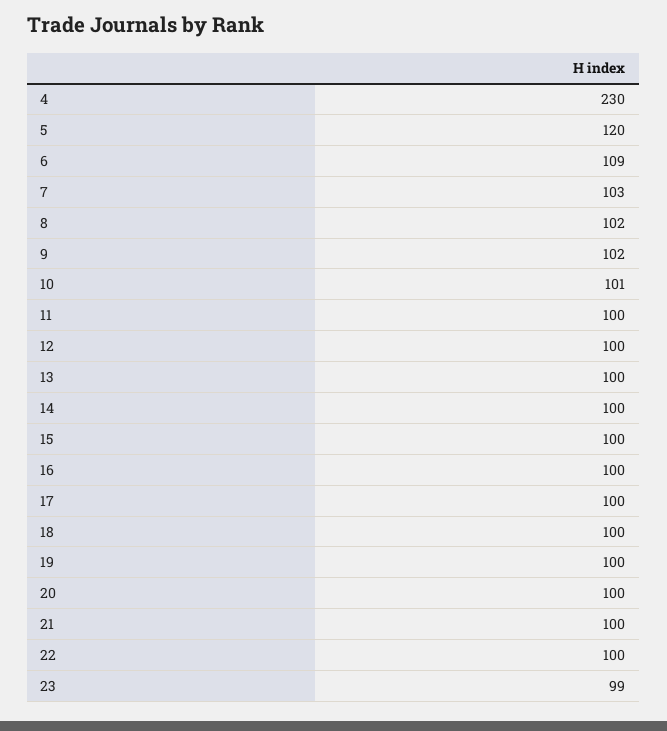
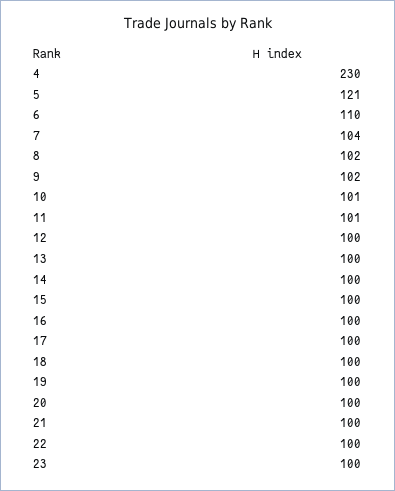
5: 120 -> 121
6: 109 -> 110
7: 103 -> 104
11: 100 -> 101
23: 99 -> 100

